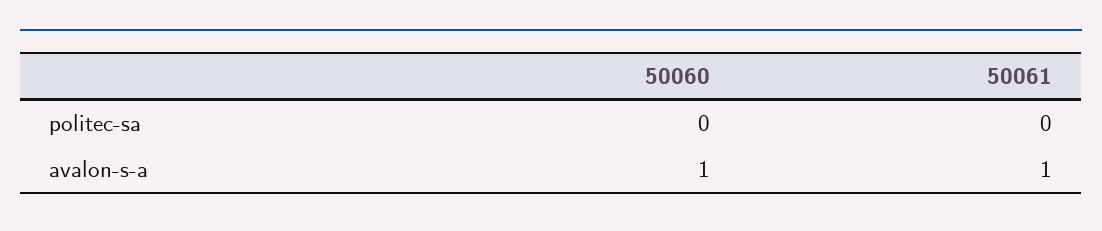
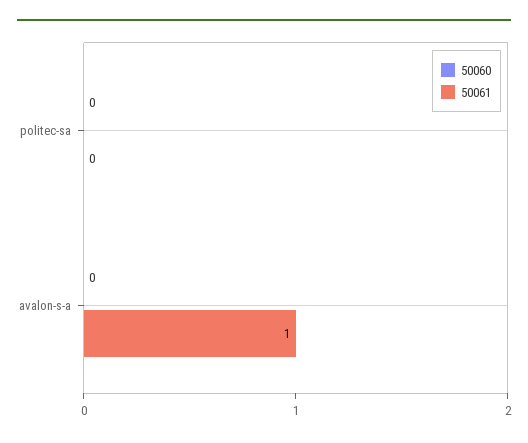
50060, avalon-s-a: 1 -> 0

